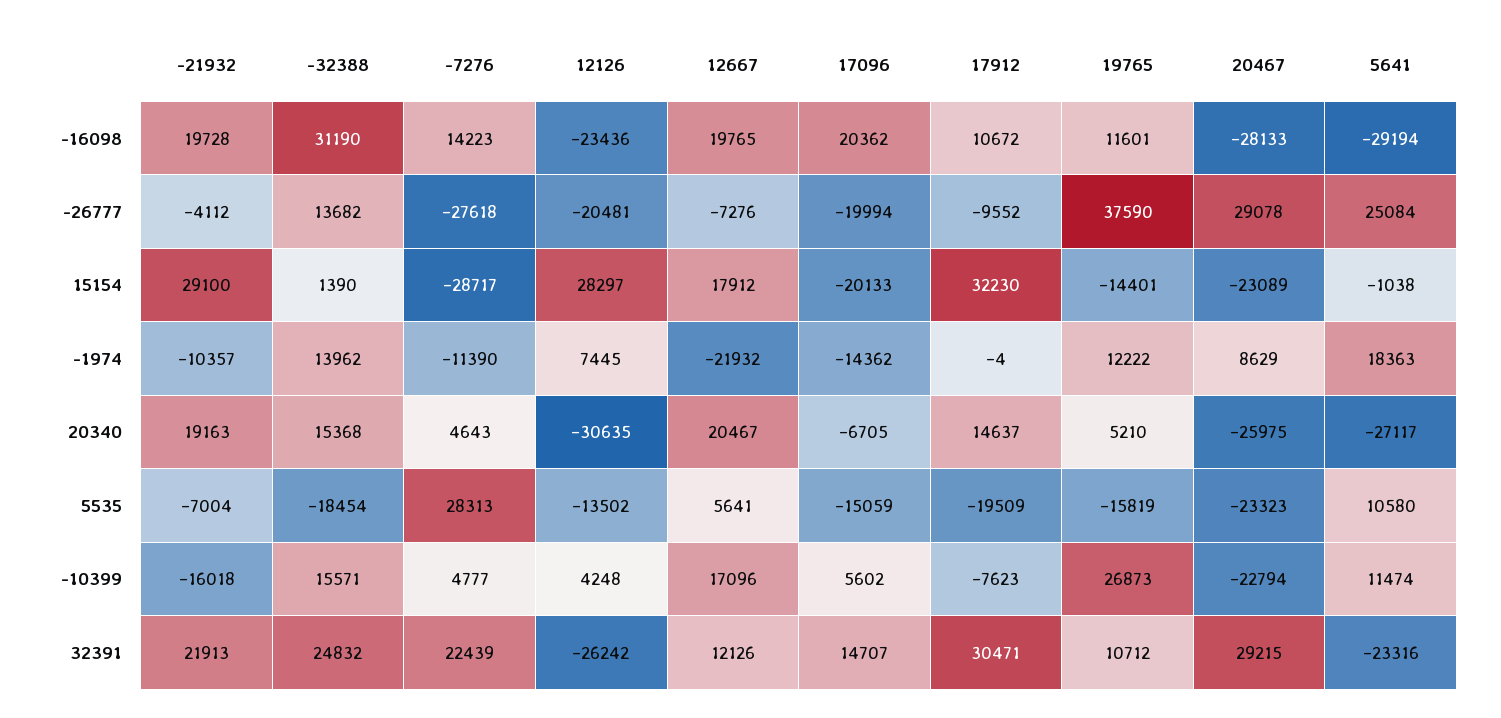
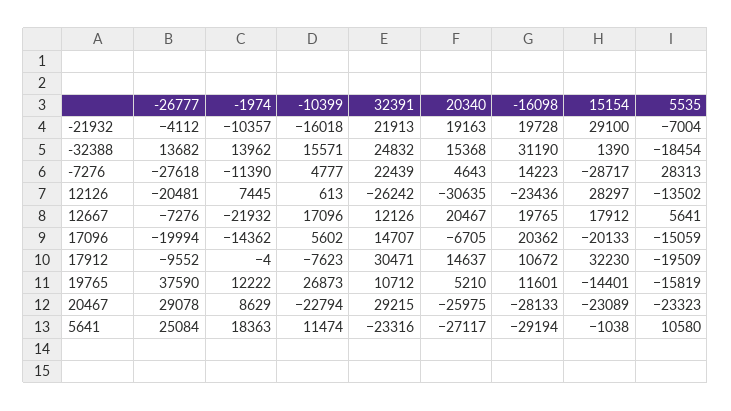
12126, -10399: 4248 -> 613

